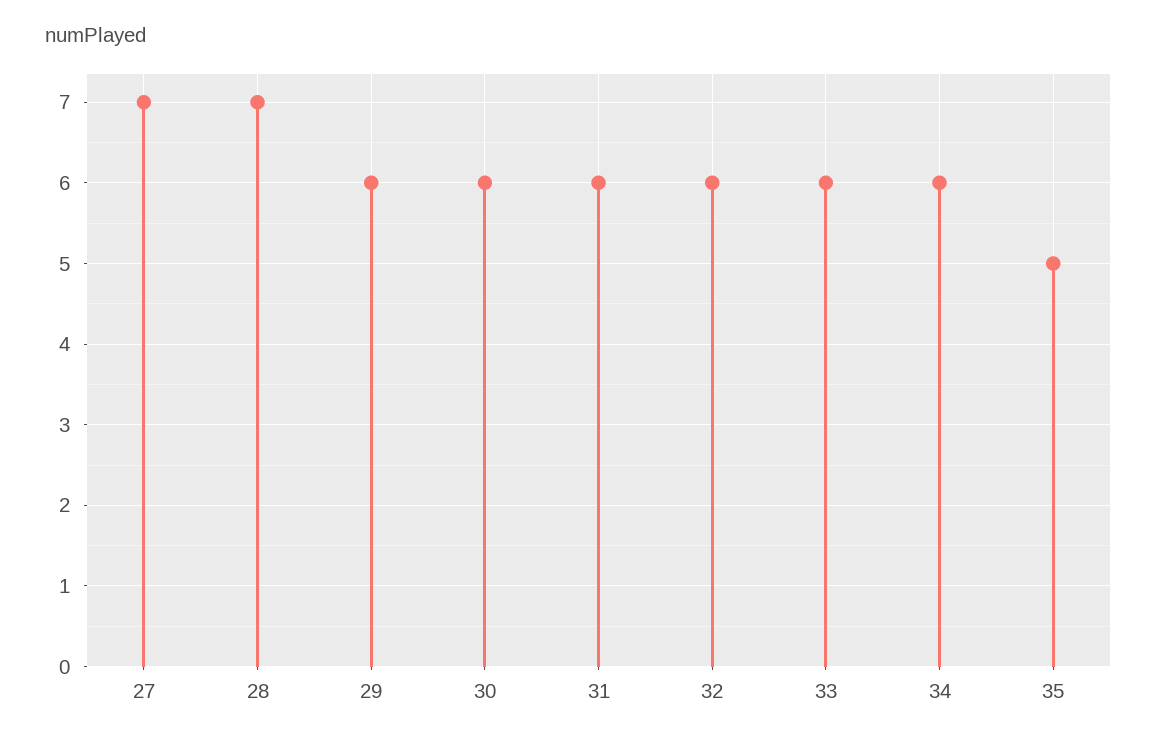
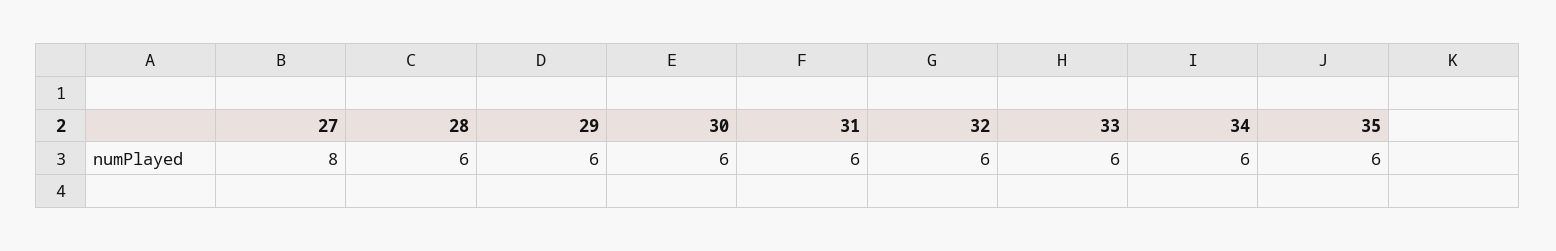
27: 7 -> 8
28: 7 -> 6
35: 5 -> 6

